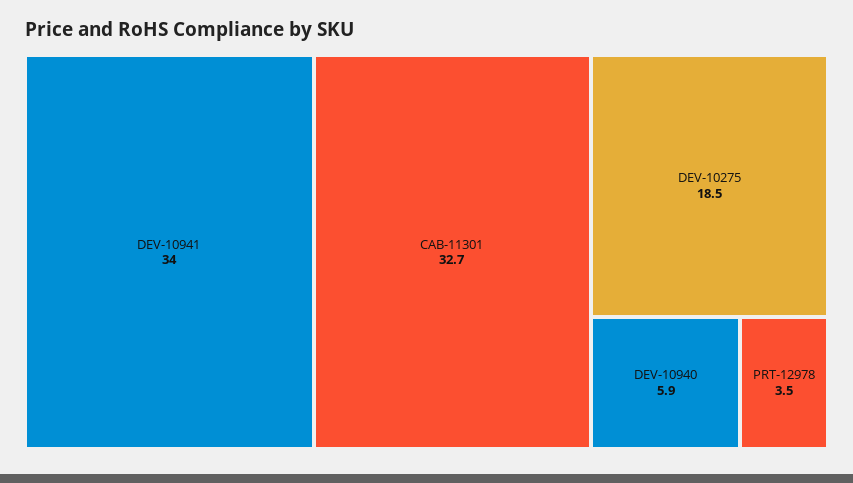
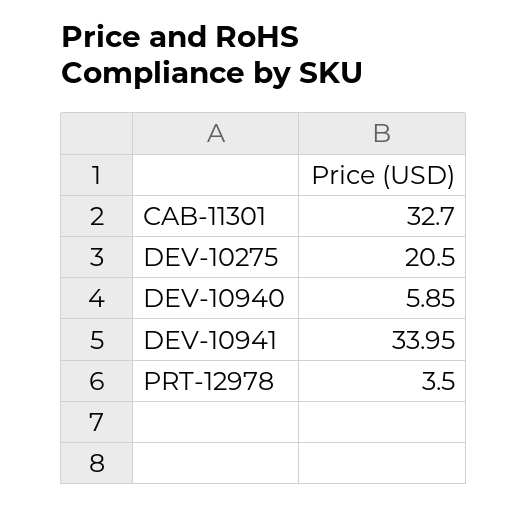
DEV-10275: 18.5 -> 20.5

